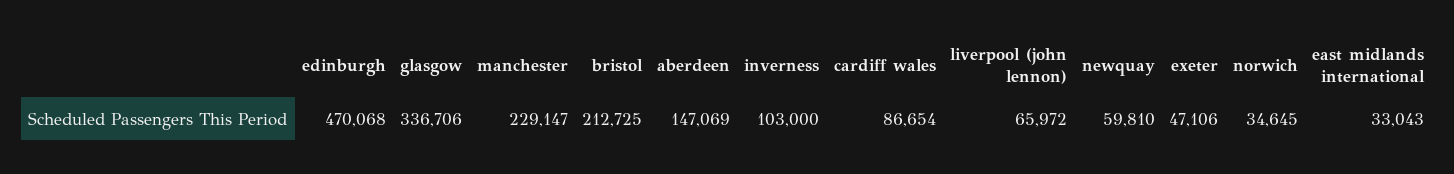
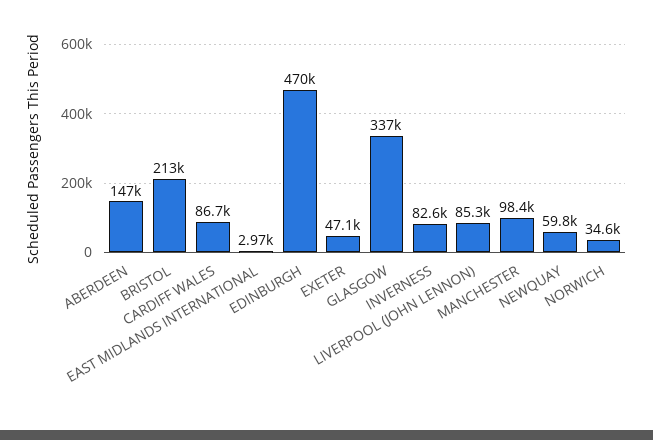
manchester: 229147 -> 98400
inverness: 103000 -> 82600
liverpool (john lennon): 65972 -> 85300
east midlands international: 33043 -> 2970

